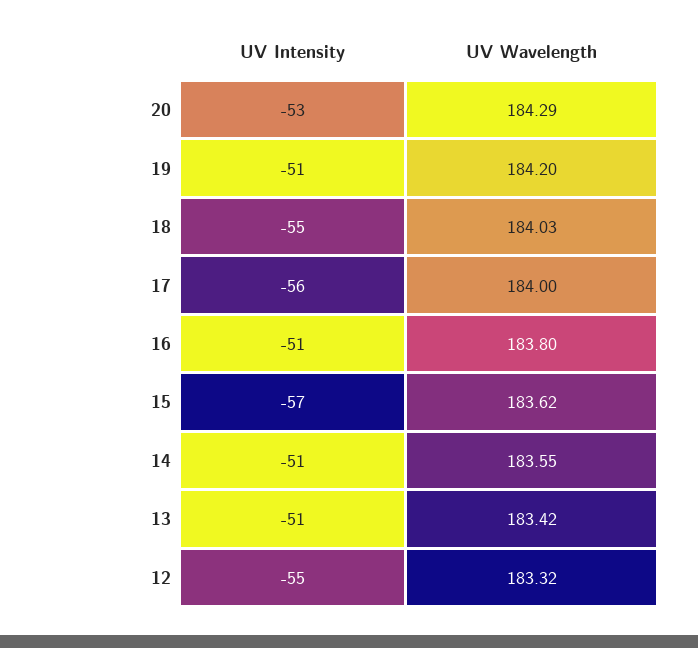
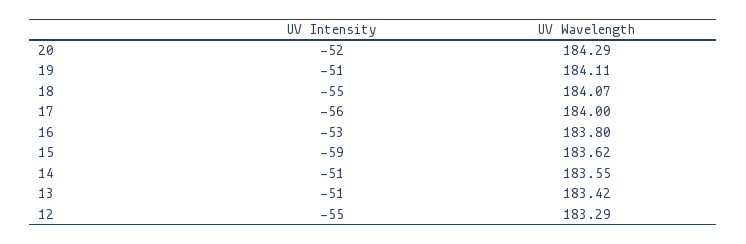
UV Intensity, 20: -53 -> -52
UV Wavelength, 19: 184.2 -> 184.11
UV Wavelength, 18: 184.03 -> 184.07
UV Intensity, 16: -51 -> -53
UV Intensity, 15: -57 -> -59
UV Wavelength, 12: 183.32 -> 183.29

